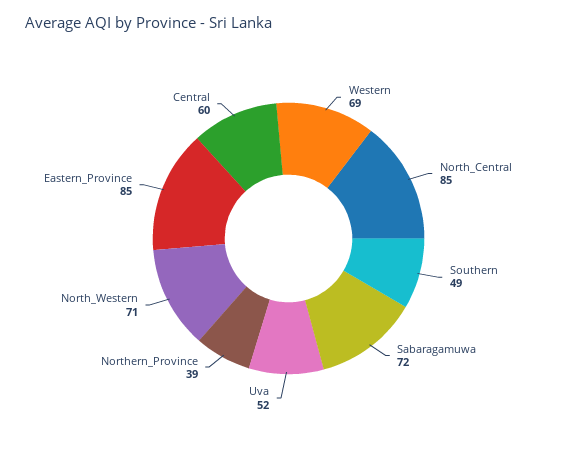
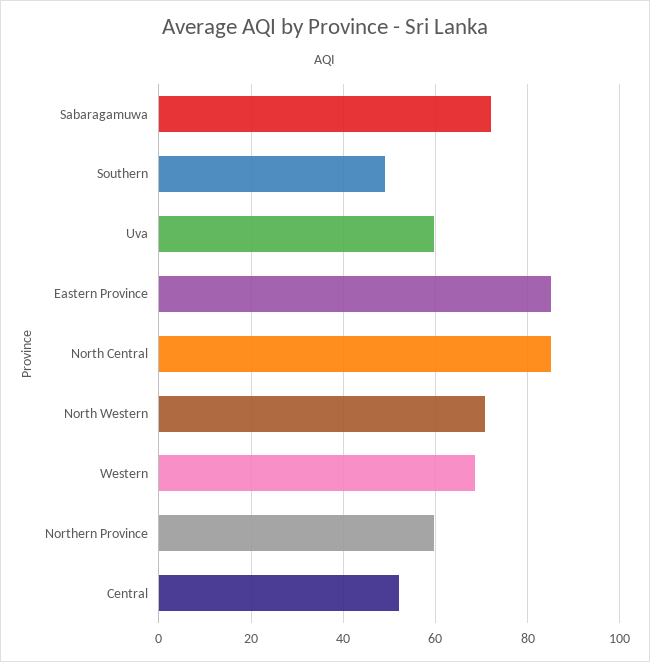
Uva: 52 -> 60
Northern_Province: 39 -> 60
Central: 60 -> 52

